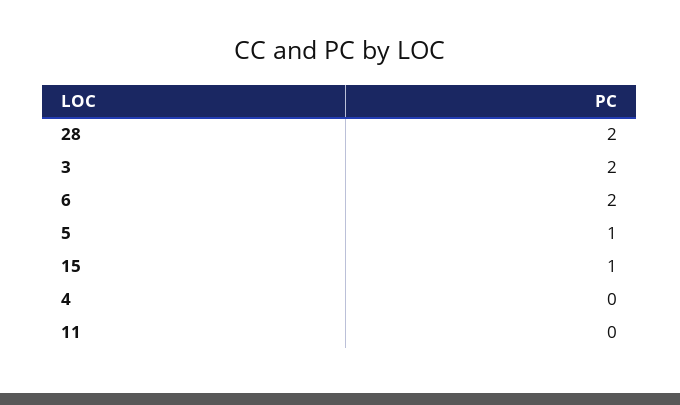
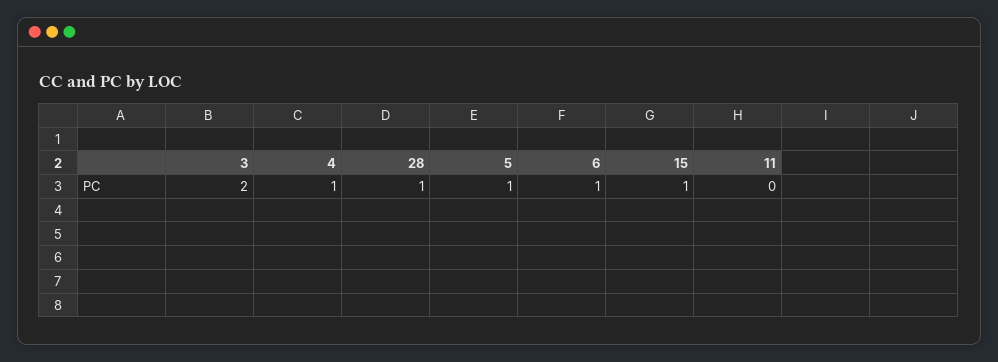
28: 2 -> 1
6: 2 -> 1
4: 0 -> 1

